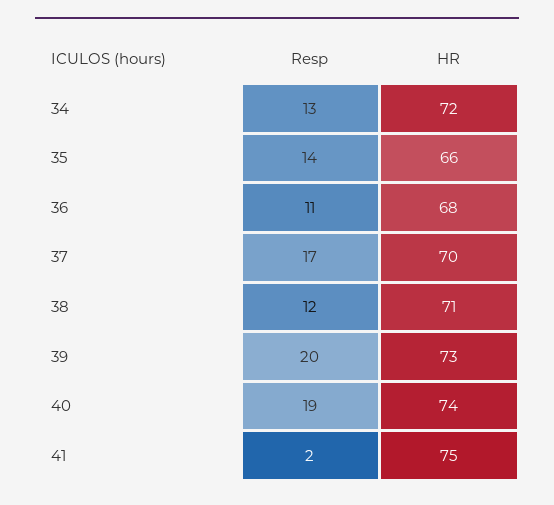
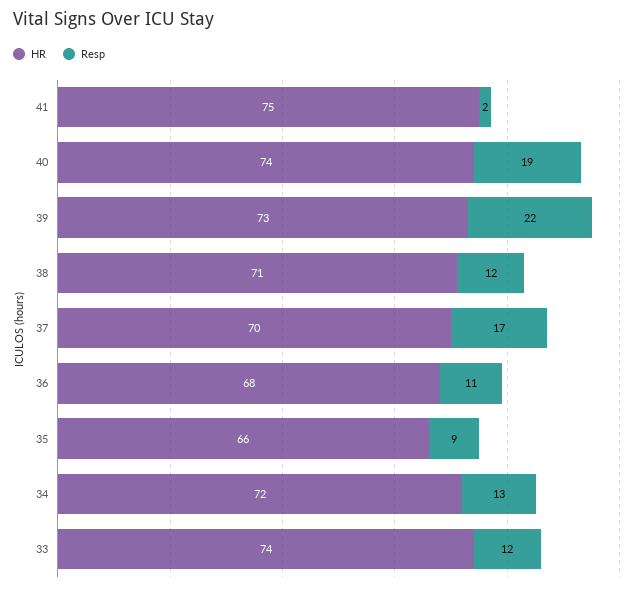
Resp, 35: 14 -> 9
Resp, 39: 20 -> 22
HR, 33: none -> 74
Resp, 33: none -> 12

